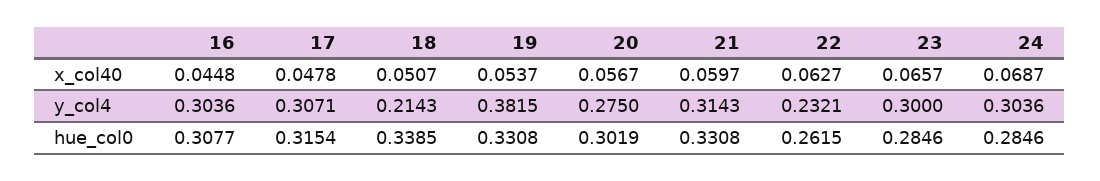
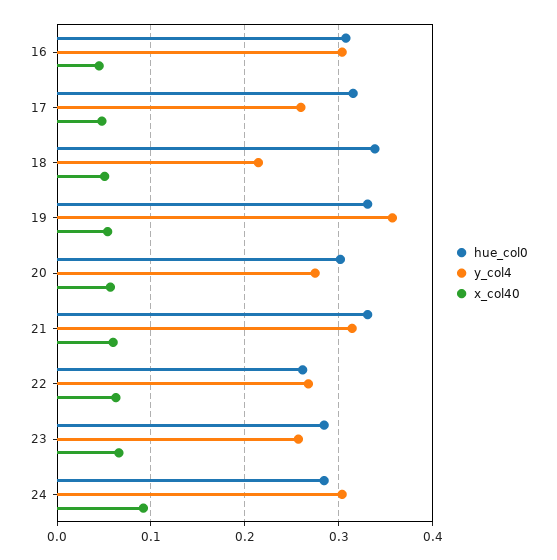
x_col40, 24: 0.0687 -> 0.09
y_col4, 17: 0.3071 -> 0.26
y_col4, 19: 0.3815 -> 0.36
y_col4, 22: 0.2321 -> 0.27
y_col4, 23: 0.3 -> 0.26

